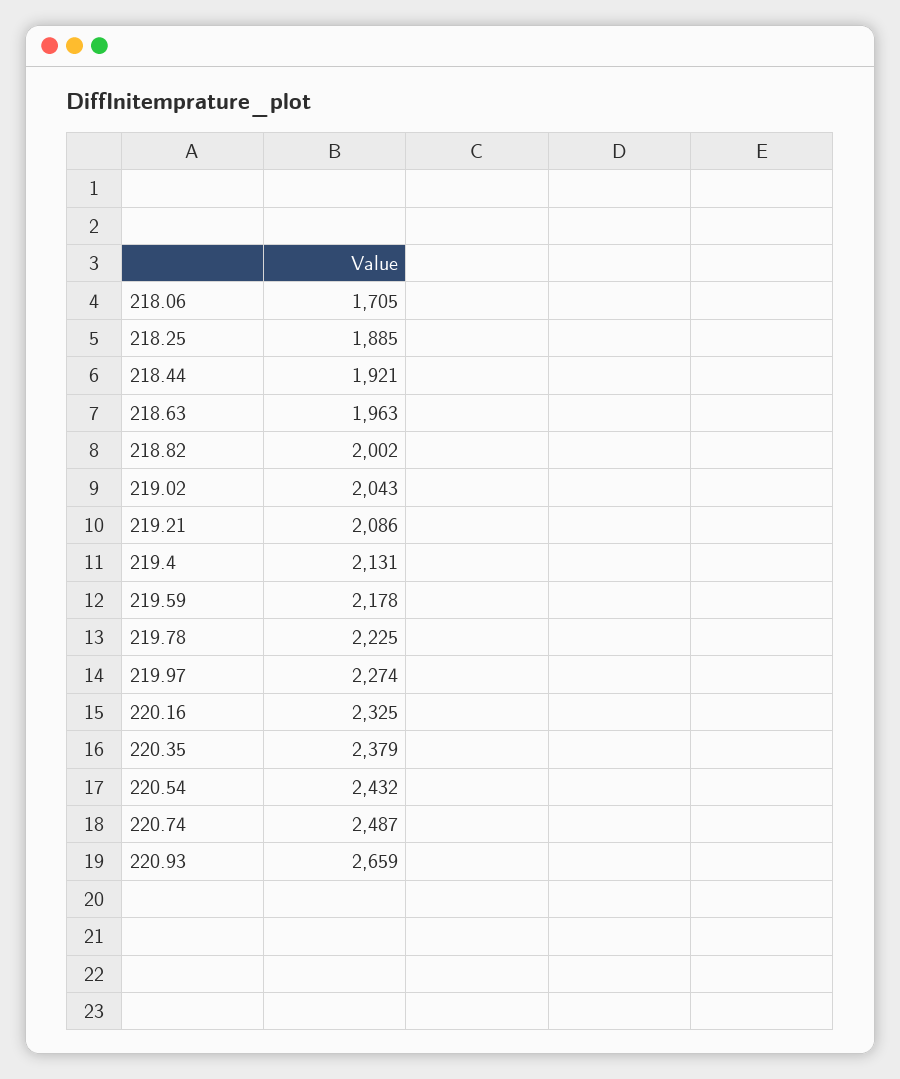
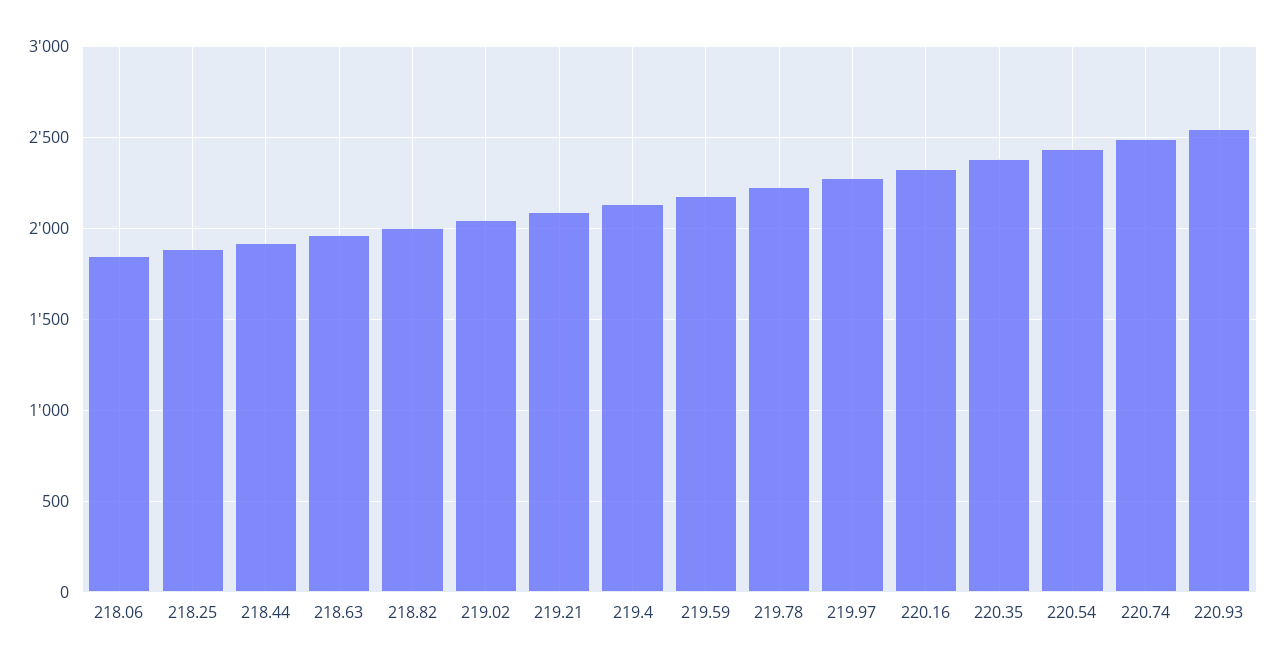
218.06: 1705 -> 1850
220.93: 2659 -> 2550

